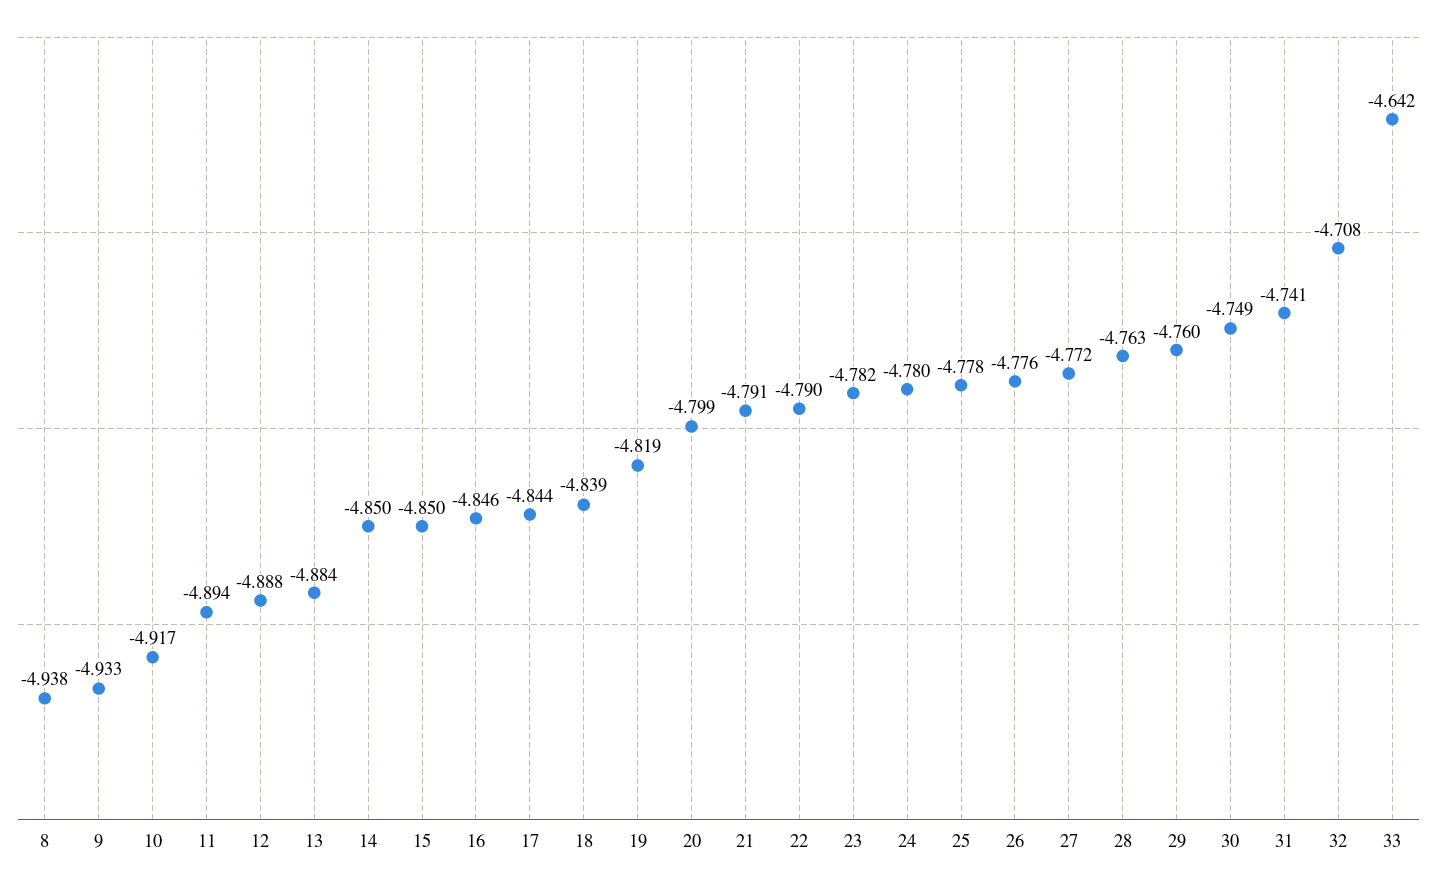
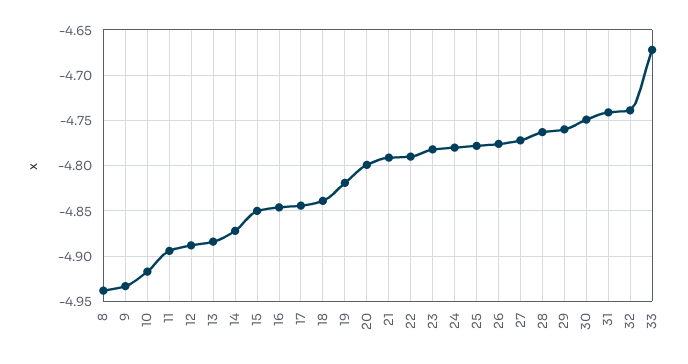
14: -4.85 -> -4.87
32: -4.708 -> -4.74
33: -4.642 -> -4.67

